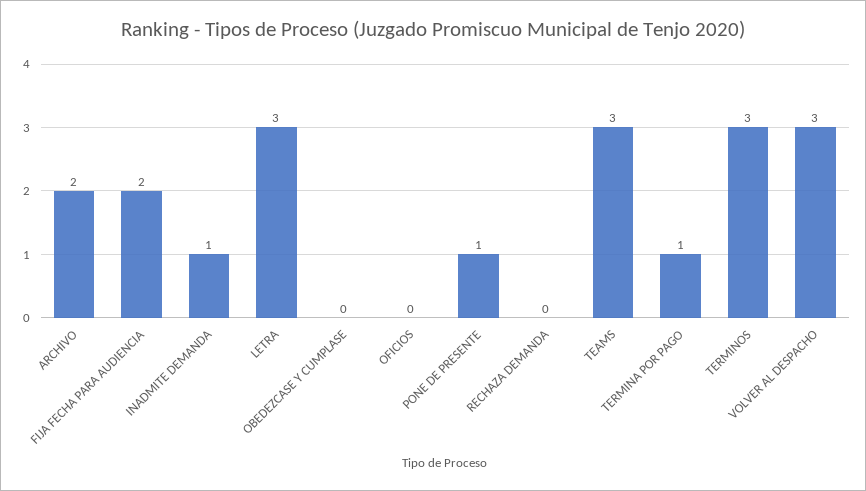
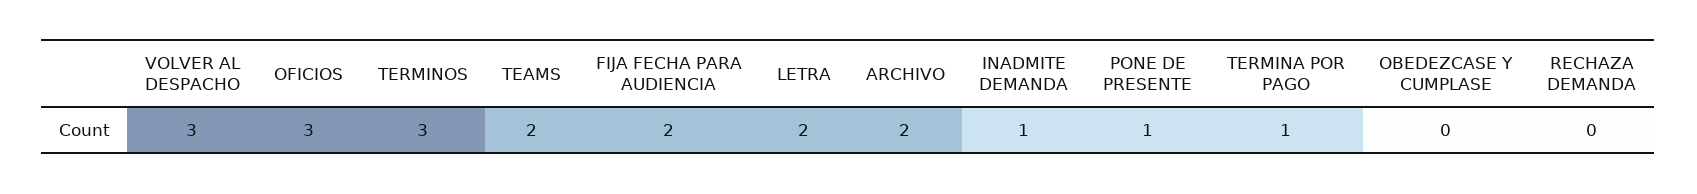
LETRA: 3 -> 2
OFICIOS: 0 -> 3
TEAMS: 3 -> 2

